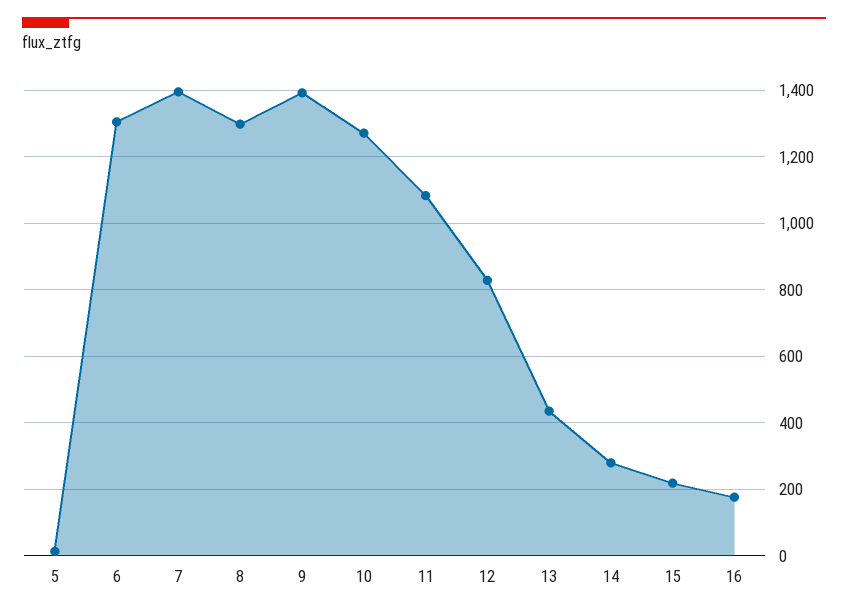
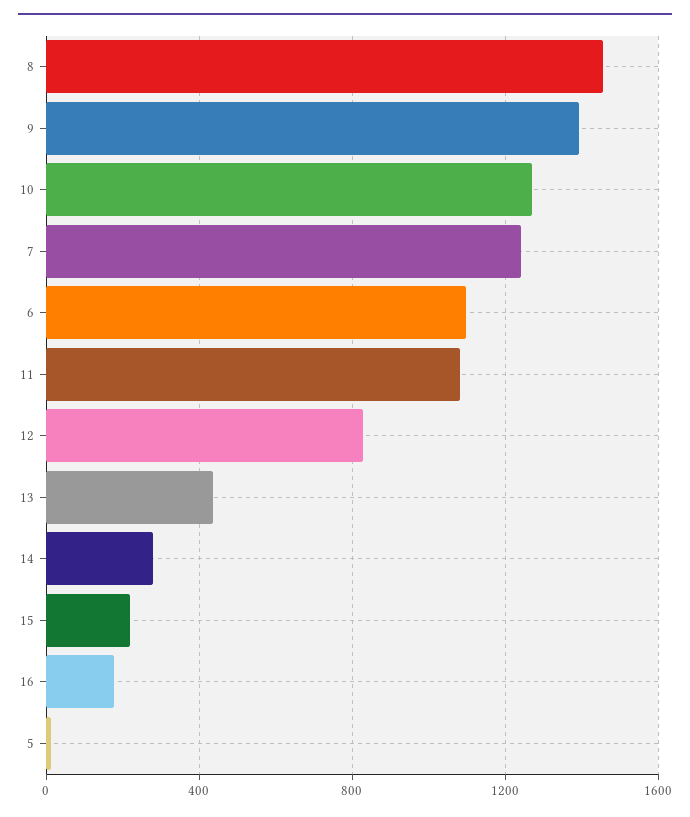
6: 1300 -> 1100
7: 1400 -> 1250
8: 1300 -> 1450

